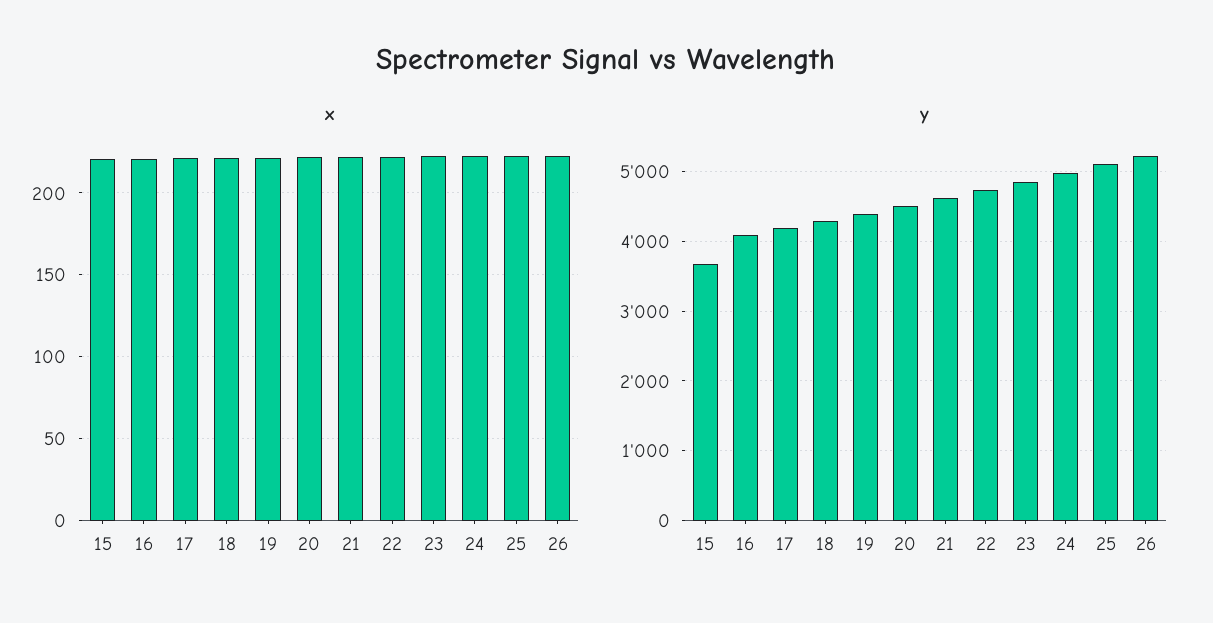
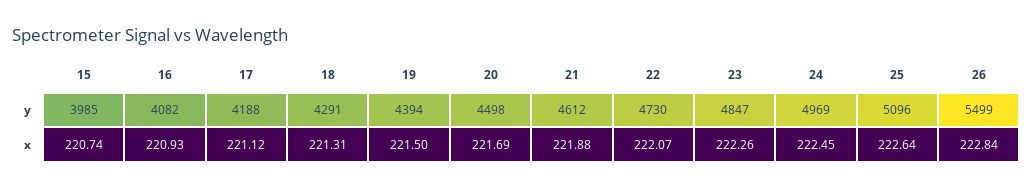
y, 15: 3700 -> 3985
y, 26: 5200 -> 5499

